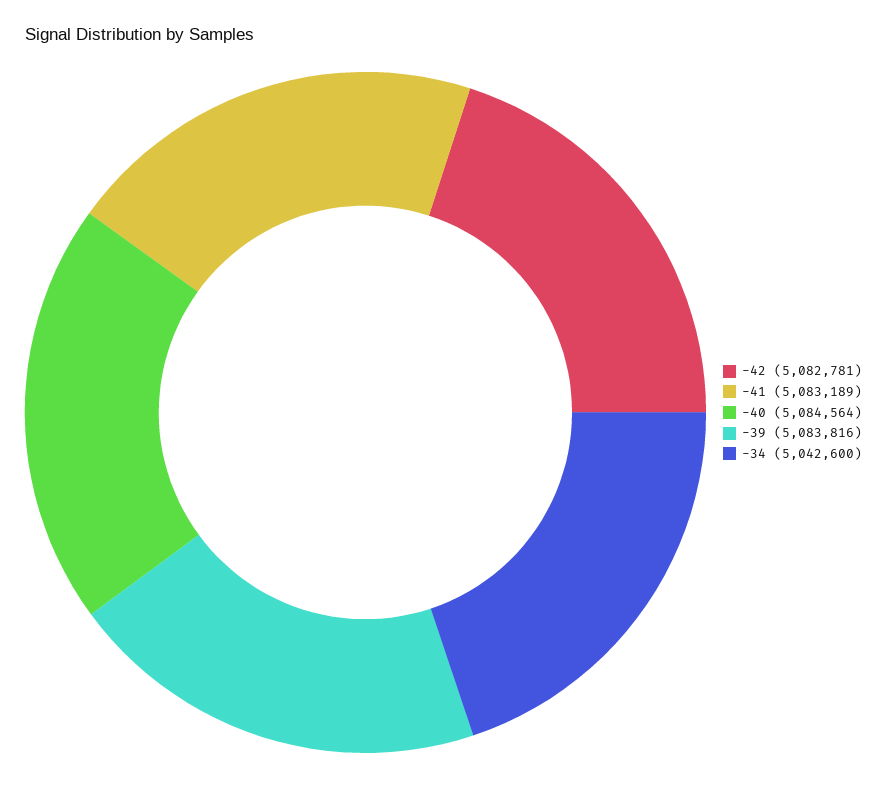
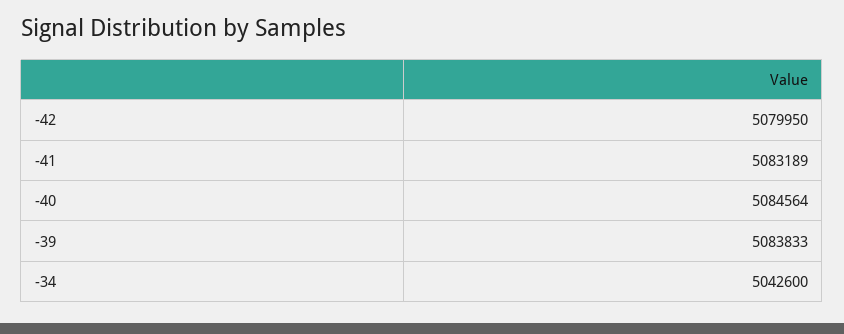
-42: 5082781 -> 5079950
-39: 5083816 -> 5083833

